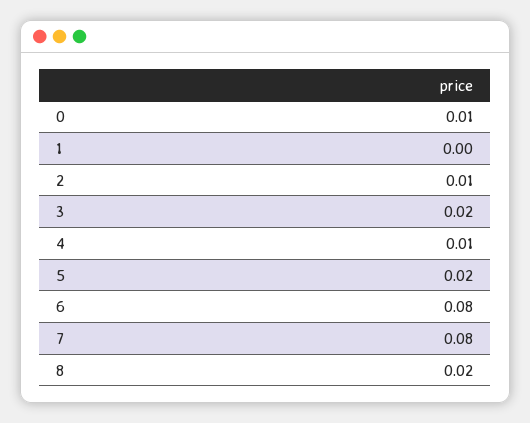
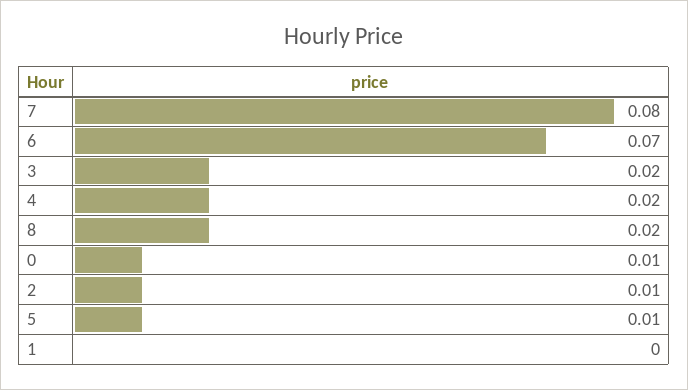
4: 0.01 -> 0.02
5: 0.02 -> 0.01
6: 0.08 -> 0.07

